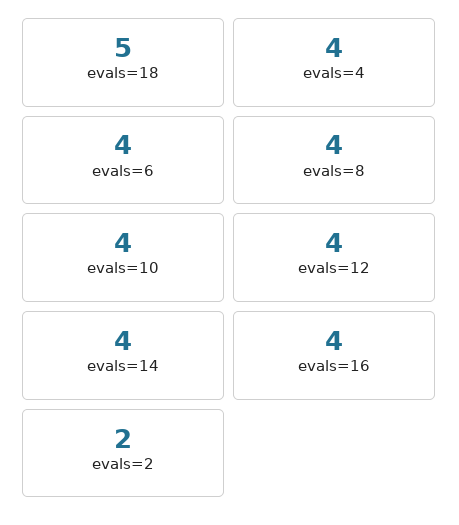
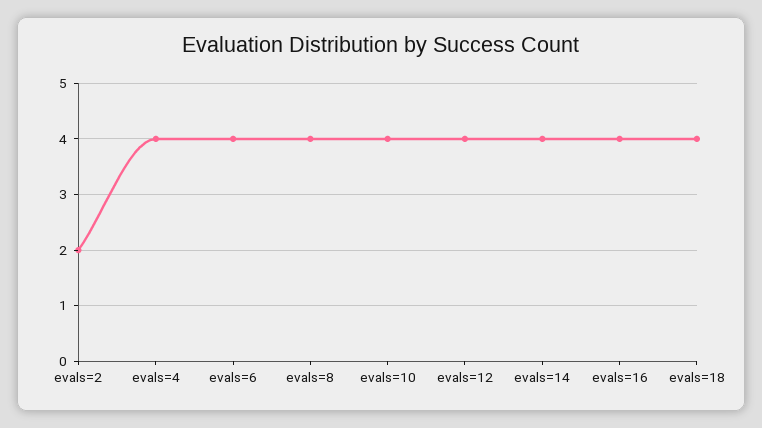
evals=18: 5 -> 4

